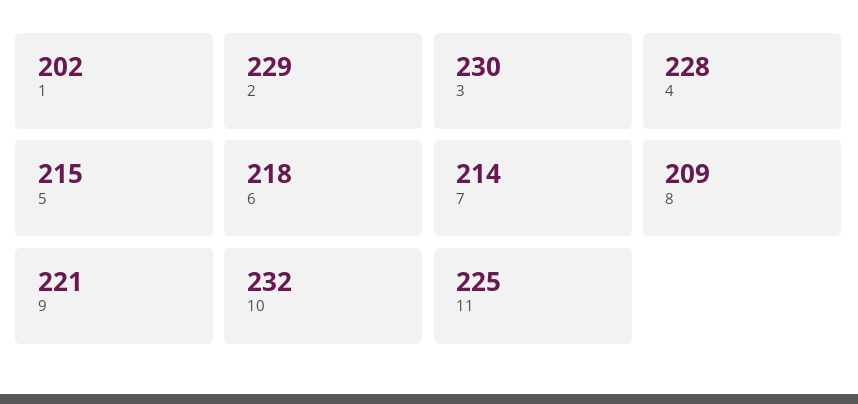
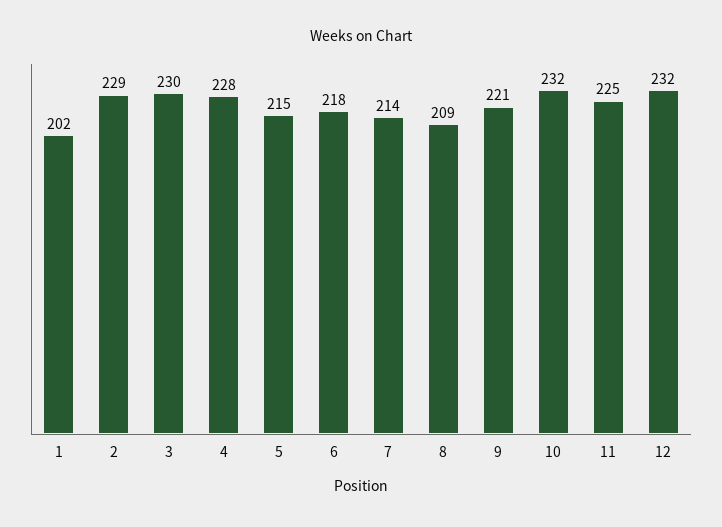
12: none -> 232

